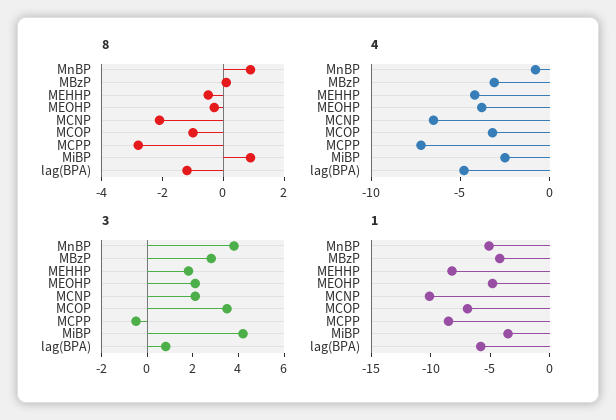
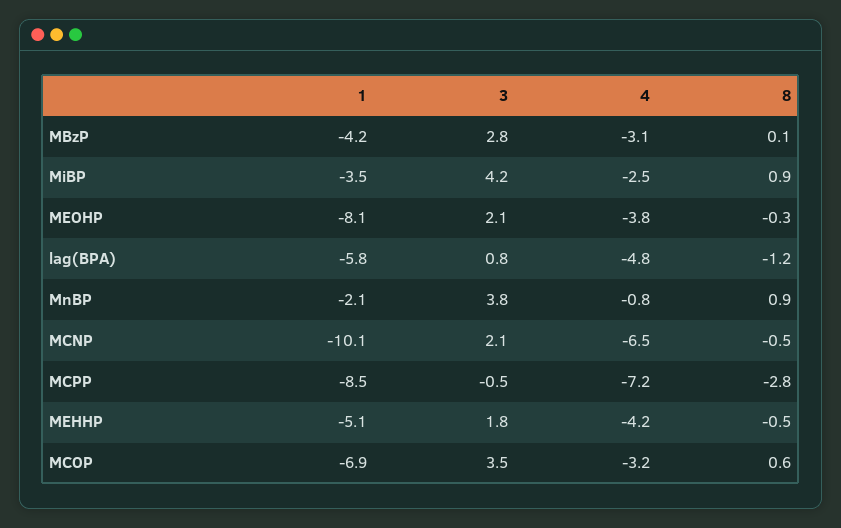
8, MCNP: -2 -> -0.5
8, MCOP: -1 -> 0.6
1, MnBP: -5 -> -2.1
1, MEHHP: -8 -> -5.1
1, MEOHP: -5 -> -8.1

